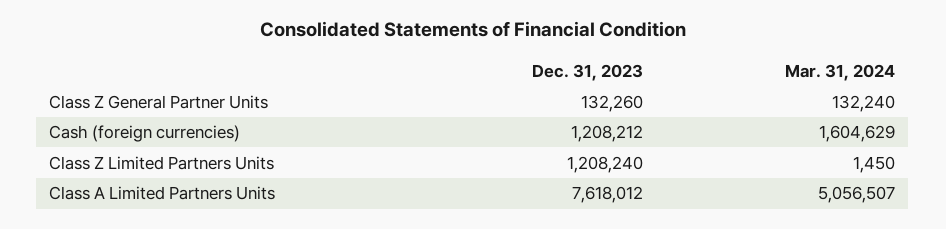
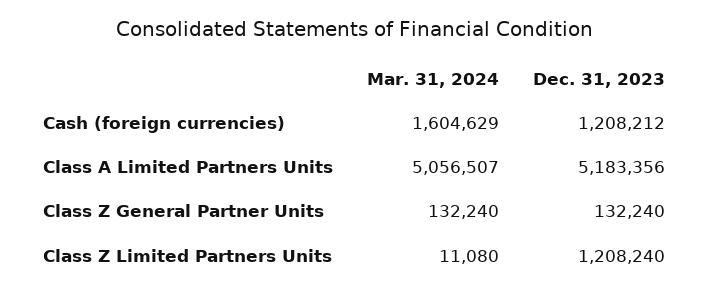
Dec. 31, 2023, Class Z General Partner Units: 132260 -> 132240
Mar. 31, 2024, Class Z Limited Partners Units: 1450 -> 11080
Dec. 31, 2023, Class A Limited Partners Units: 7618012 -> 5183356

